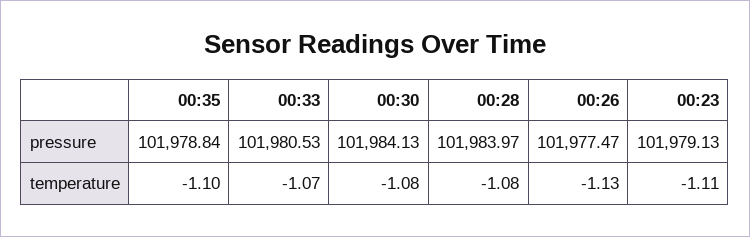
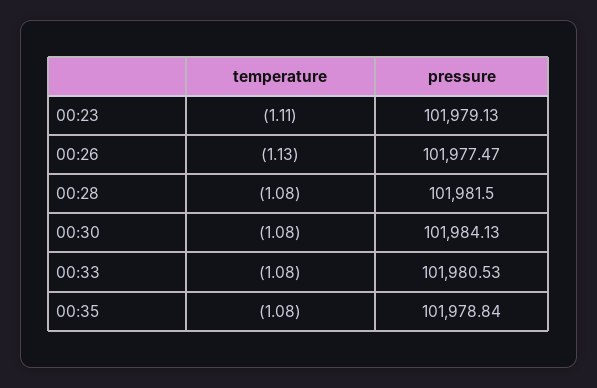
00:28, pressure: 101983.97 -> 101981.5
00:35, temperature: -1.1 -> -1.08
00:33, temperature: -1.07 -> -1.08

